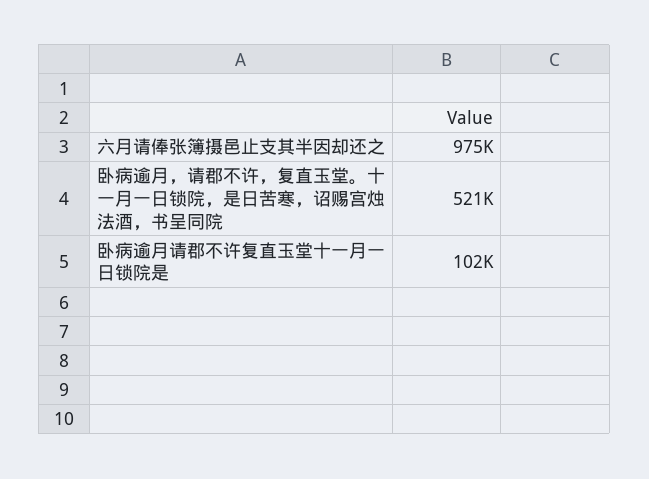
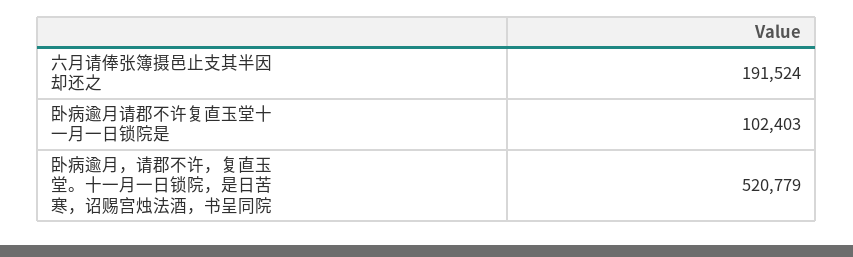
六月请俸张簿摄邑止支其半因却还之: 975000 -> 191524

